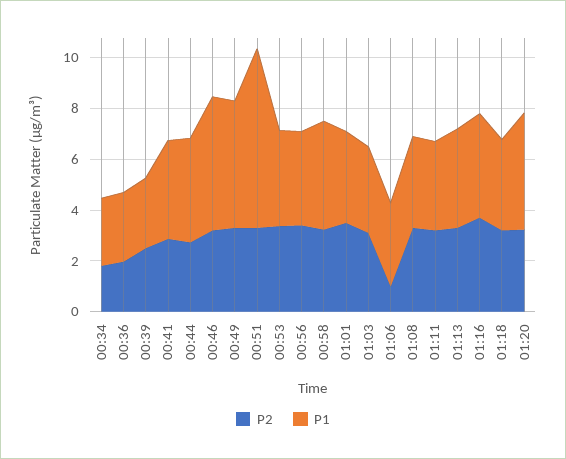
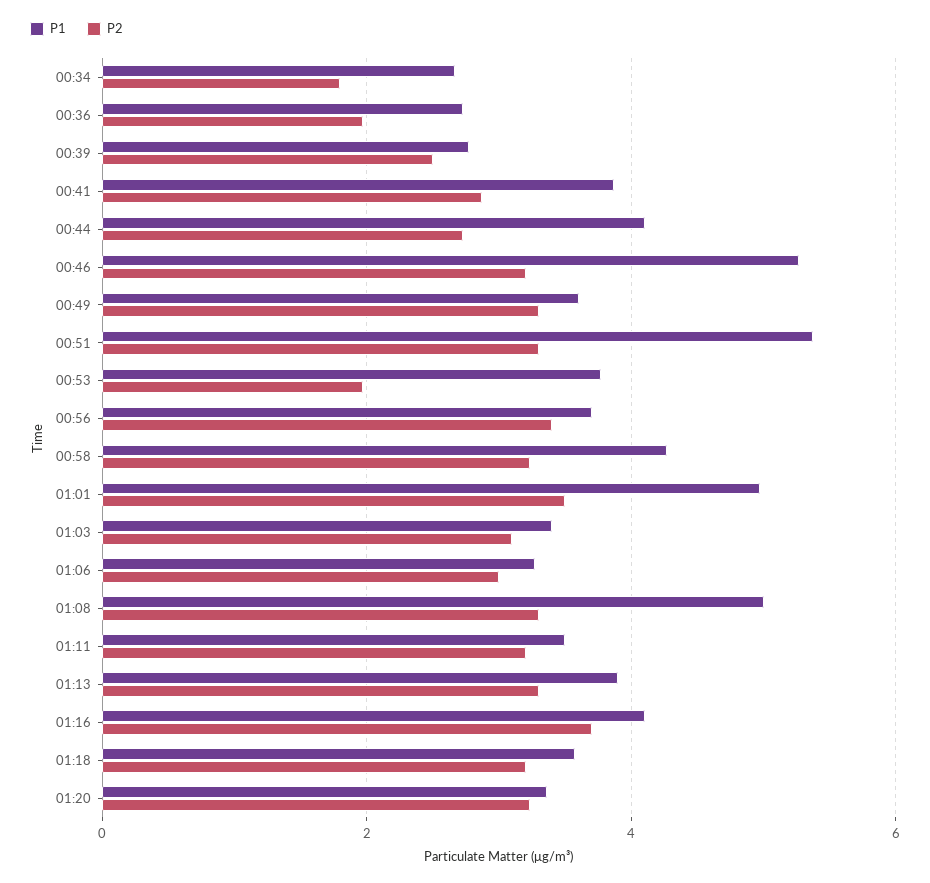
P1, 00:49: 5 -> 3.6
P1, 00:51: 7 -> 5.4
P2, 00:53: 3.5 -> 2
P1, 01:01: 3.5 -> 5
P2, 01:06: 1 -> 3
P1, 01:08: 3.5 -> 5
P1, 01:20: 4.5 -> 3.4

